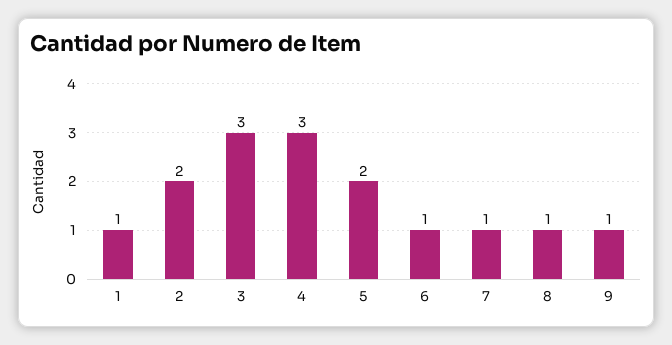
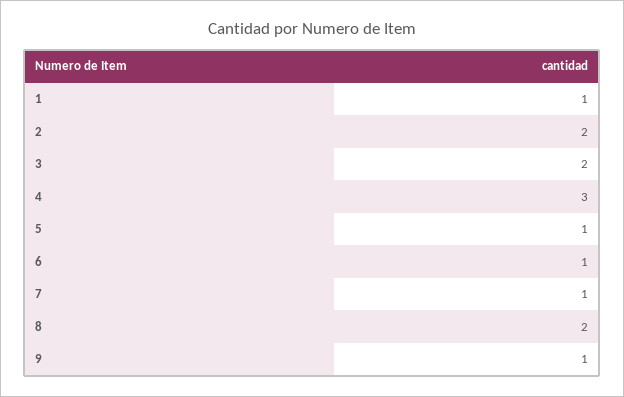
3: 3 -> 2
5: 2 -> 1
8: 1 -> 2

